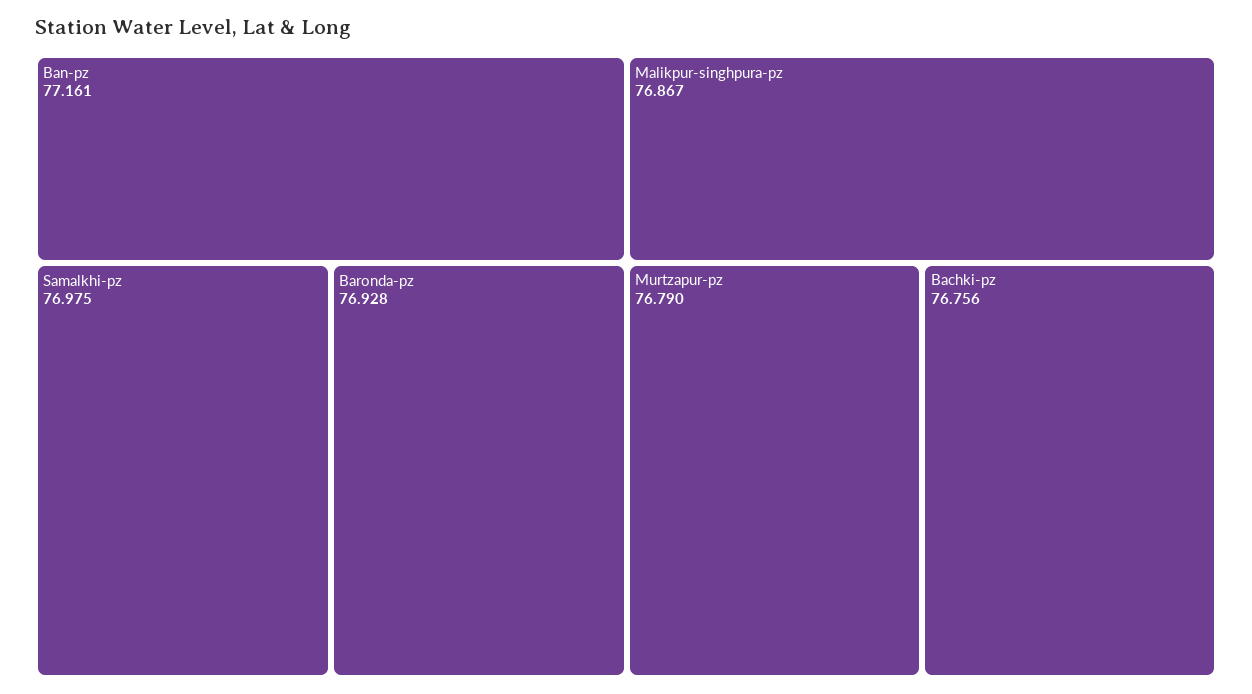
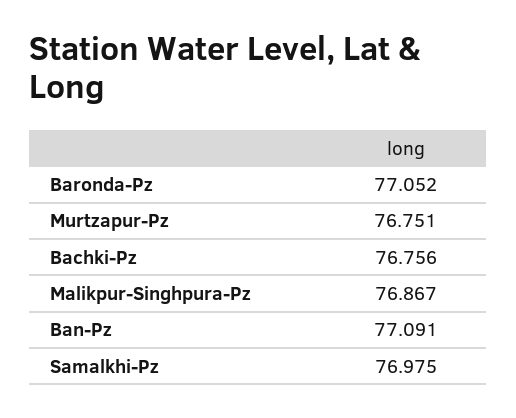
Ban-pz: 77.161 -> 77.091
Baronda-pz: 76.928 -> 77.052
Murtzapur-pz: 76.79 -> 76.751

